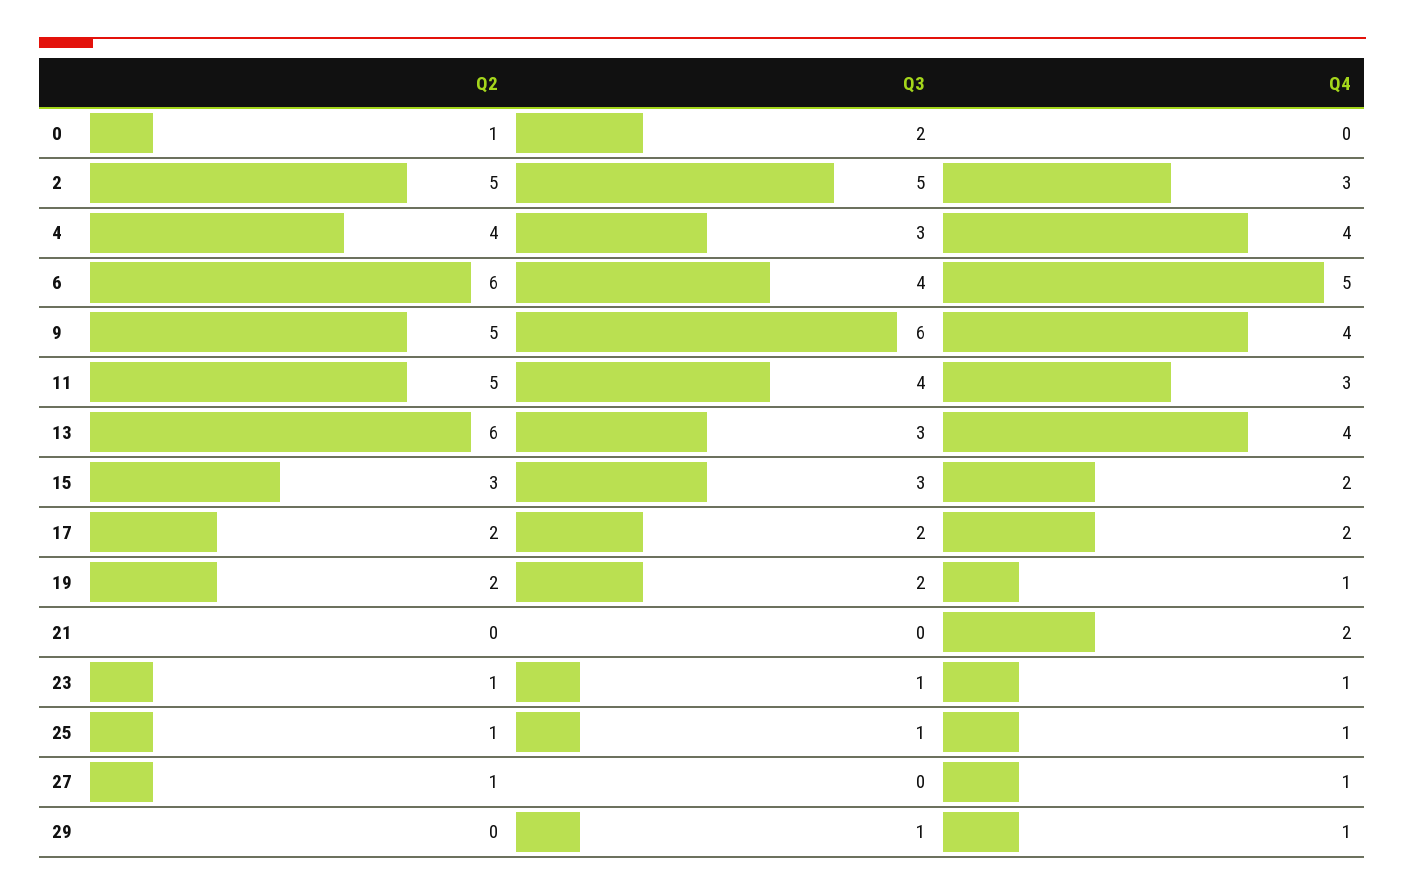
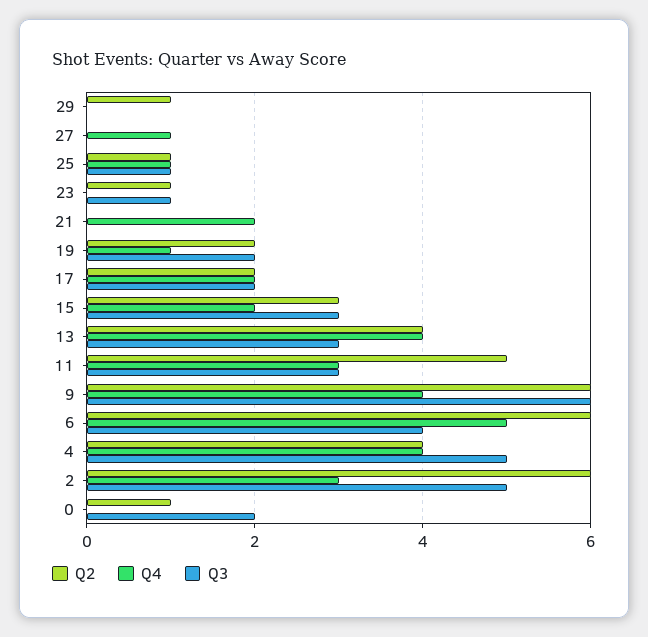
Q2, 2: 5 -> 6
Q3, 4: 3 -> 5
Q2, 9: 5 -> 6
Q3, 11: 4 -> 3
Q2, 13: 6 -> 4
Q4, 23: 1 -> 0
Q2, 27: 1 -> 0
Q2, 29: 0 -> 1
Q3, 29: 1 -> 0
Q4, 29: 1 -> 0

